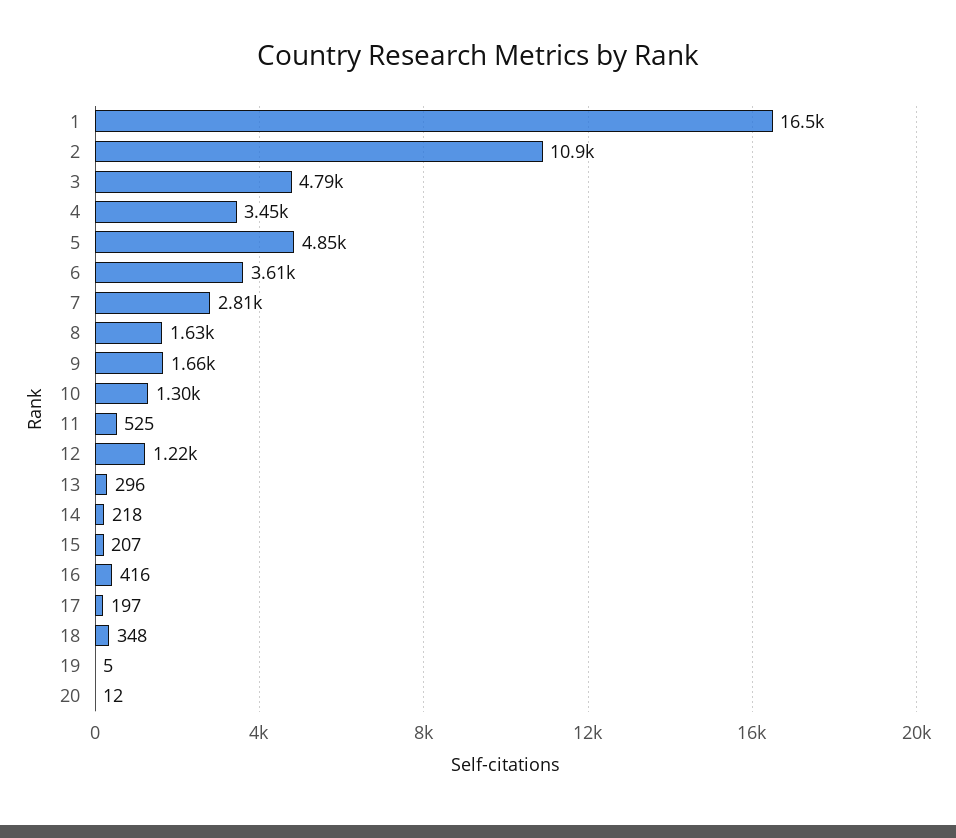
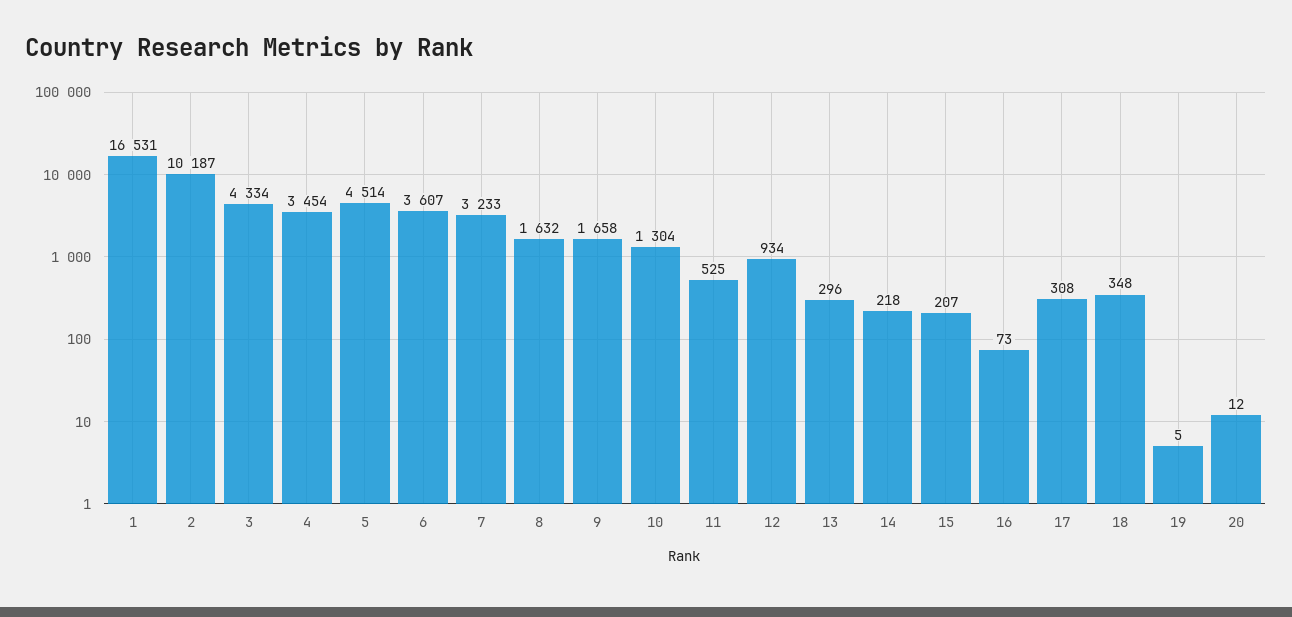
2: 10900 -> 10187
3: 4790 -> 4334
5: 4850 -> 4514
7: 2810 -> 3233
12: 1220 -> 934
16: 416 -> 73
17: 197 -> 308

